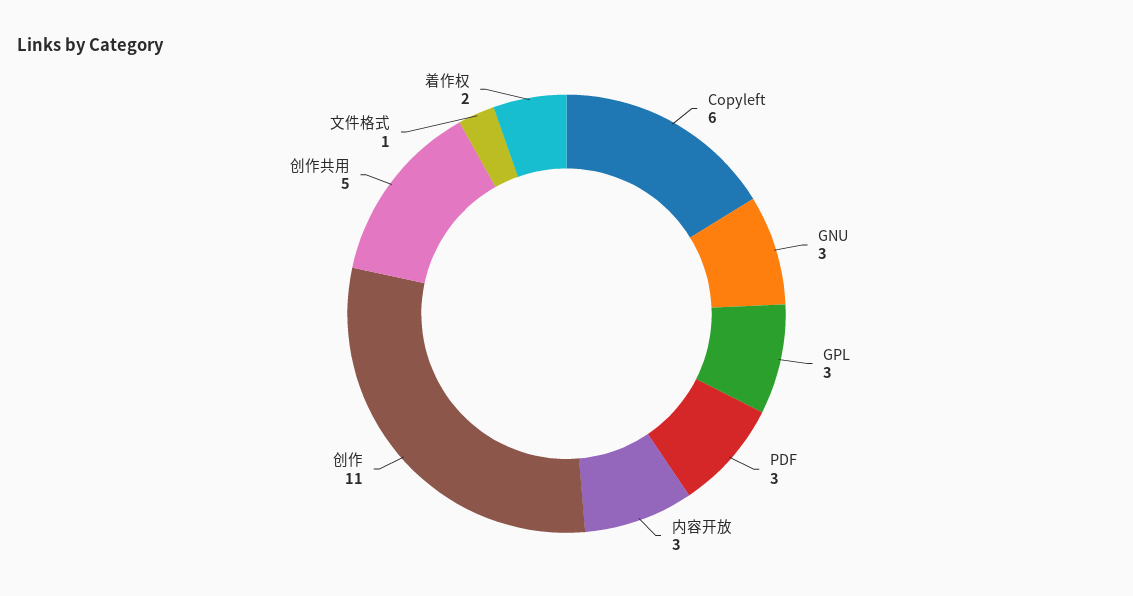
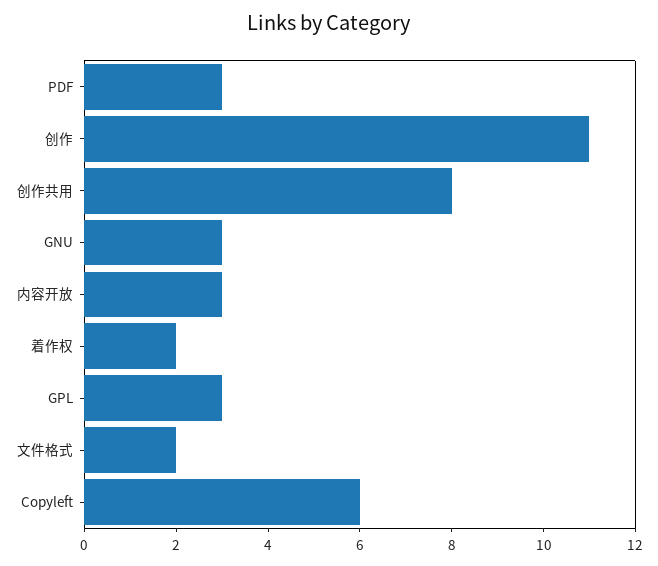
创作共用: 5 -> 8
文件格式: 1 -> 2

